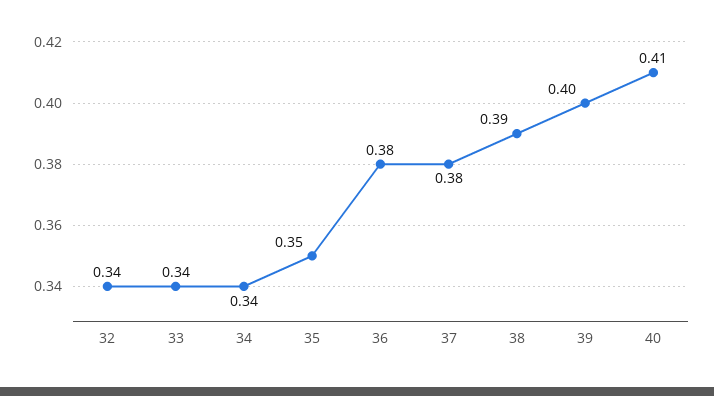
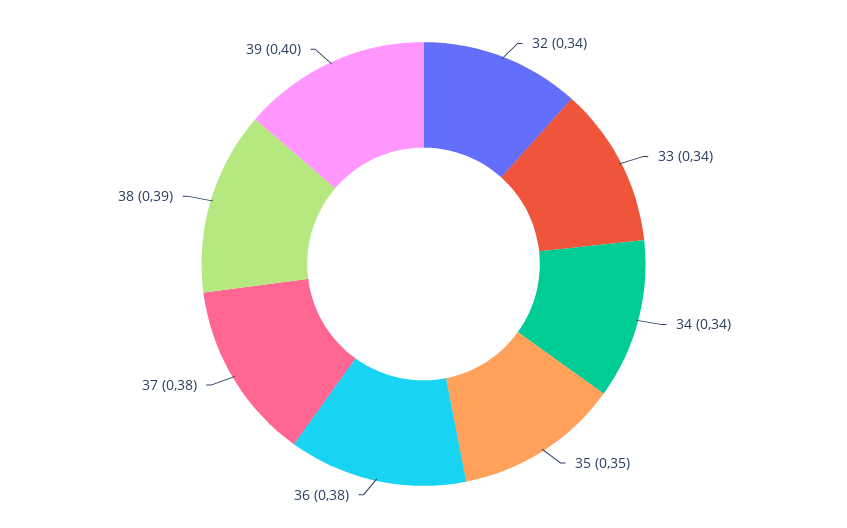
40: 0.41 -> none

